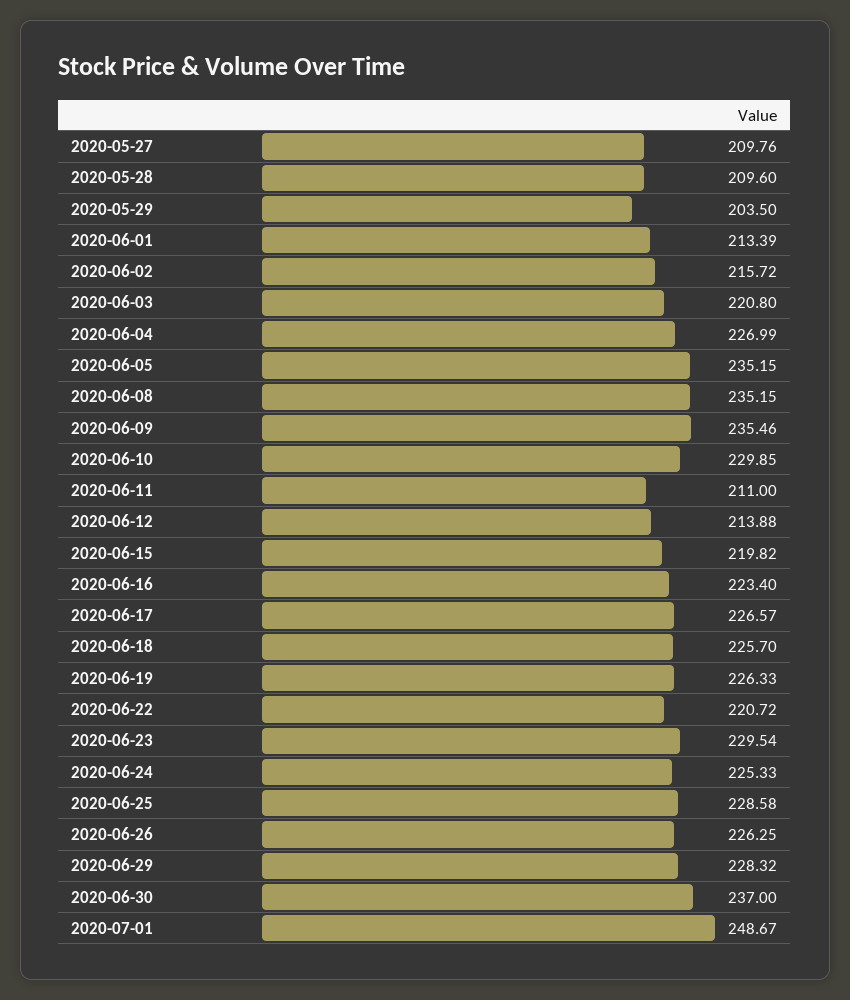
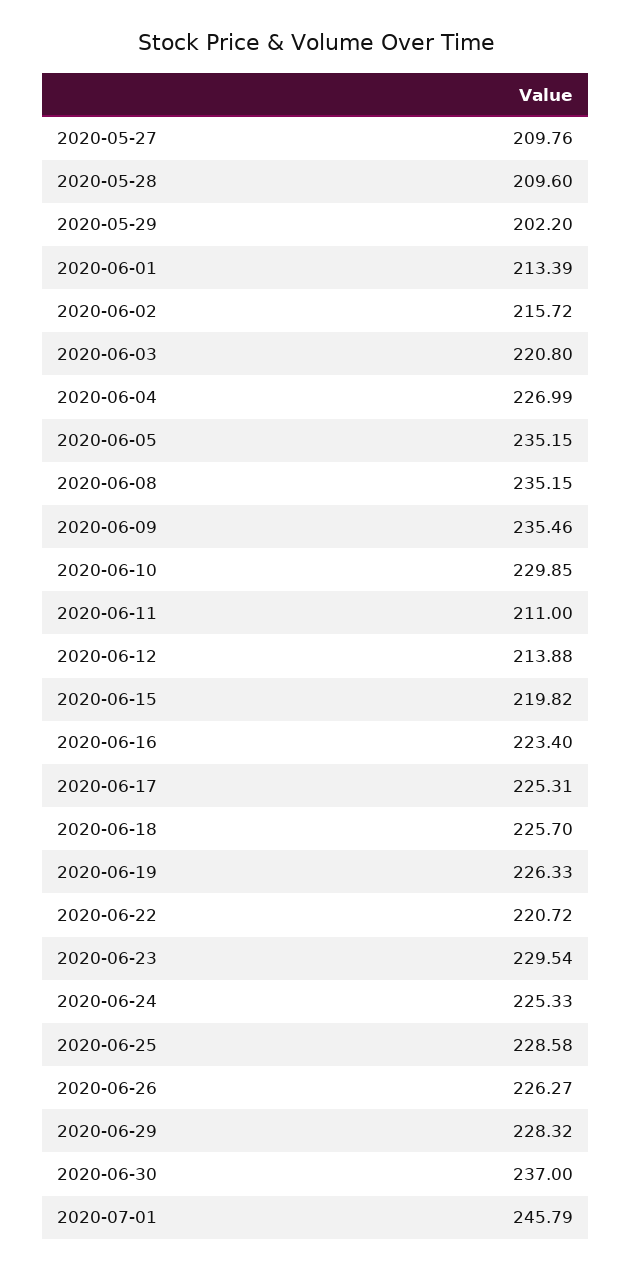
2020-05-29: 203.5 -> 202.2
2020-06-17: 226.57 -> 225.31
2020-06-26: 226.25 -> 226.27
2020-07-01: 248.67 -> 245.79

